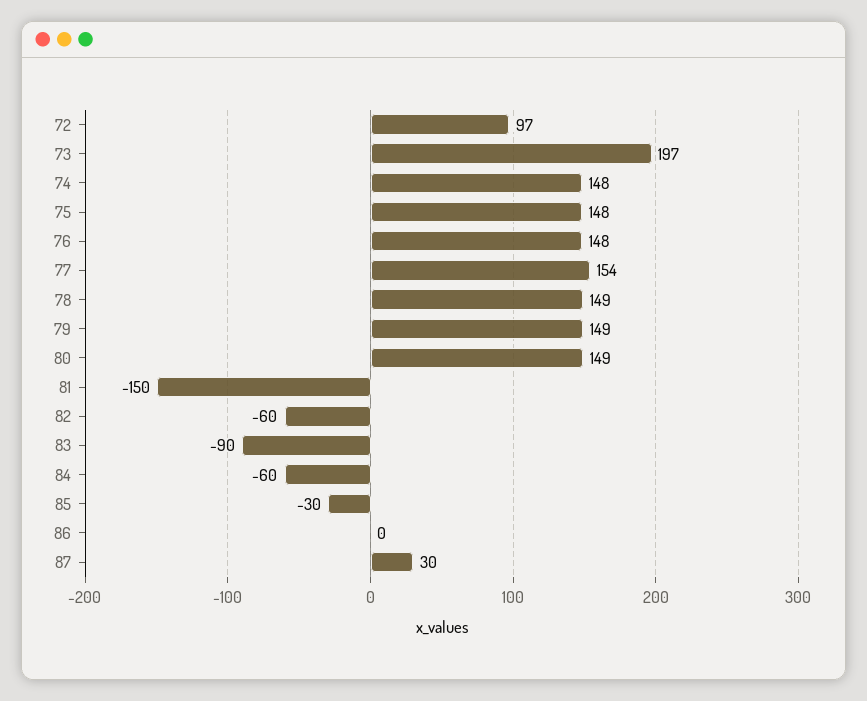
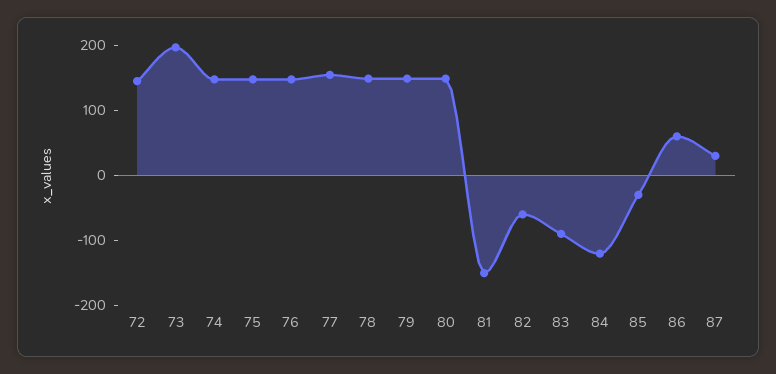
72: 97 -> 140
84: -60 -> -120
86: 0 -> 60

